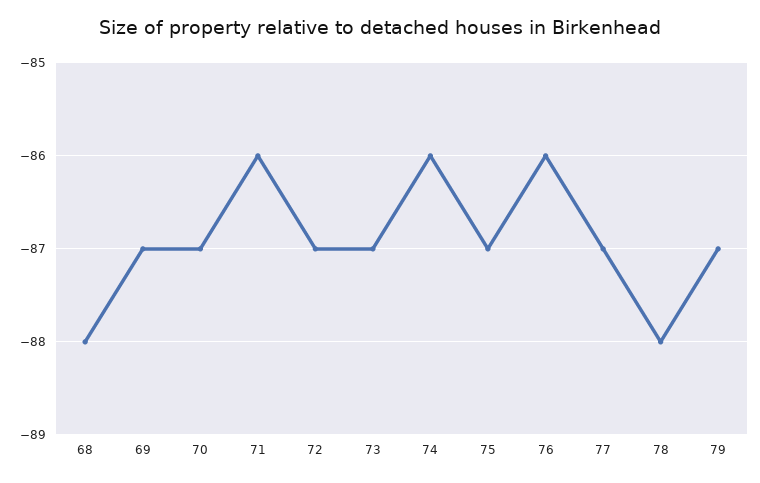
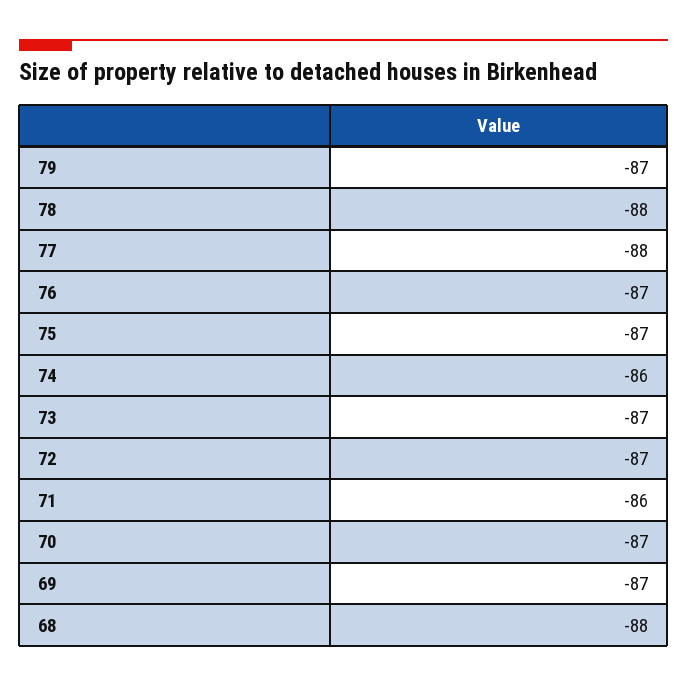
76: -86 -> -87
77: -87 -> -88

